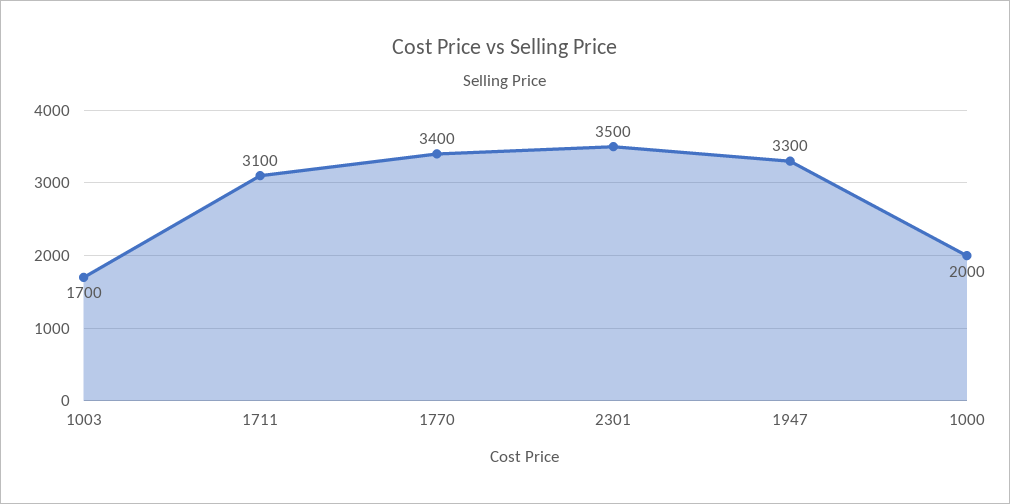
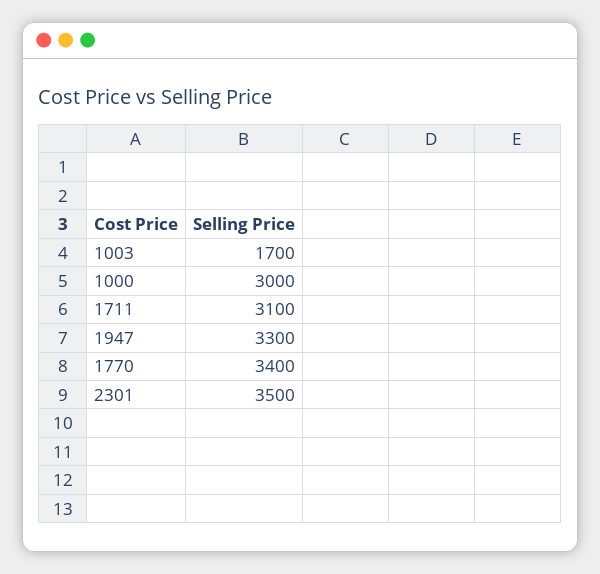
1000: 2000 -> 3000

